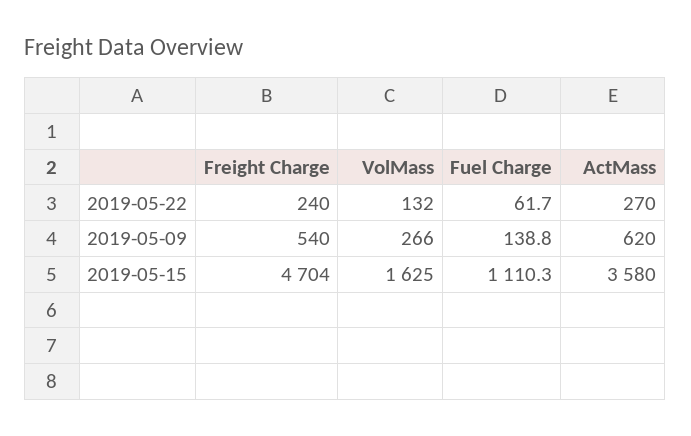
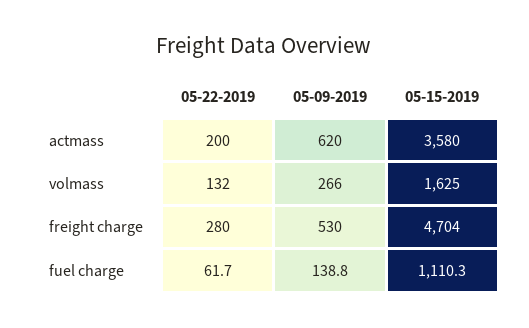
Freight Charge, 2019-05-22: 240 -> 280
ActMass, 2019-05-22: 270 -> 200
Freight Charge, 2019-05-09: 540 -> 530

